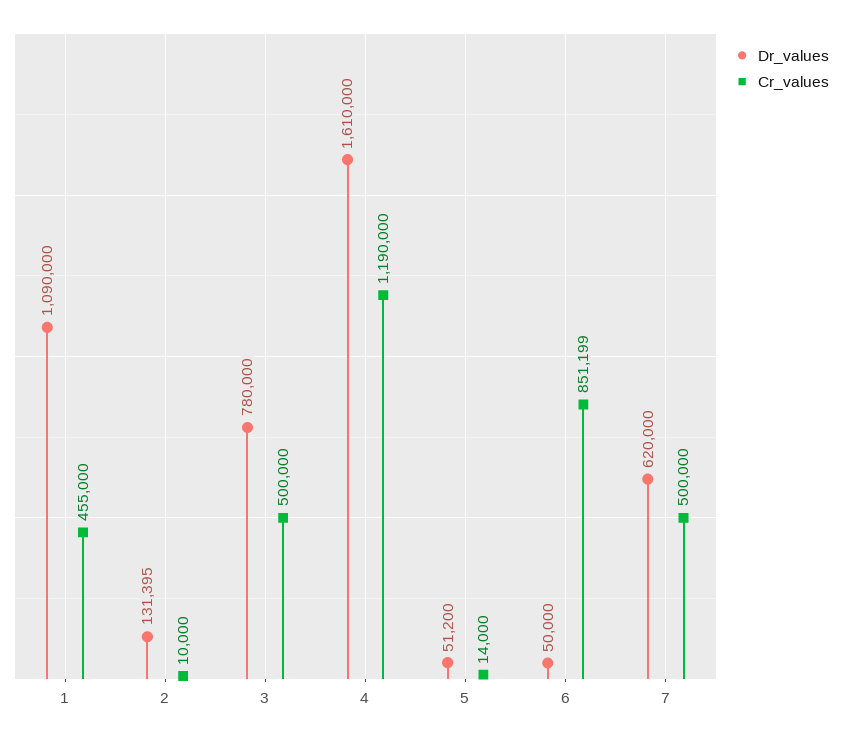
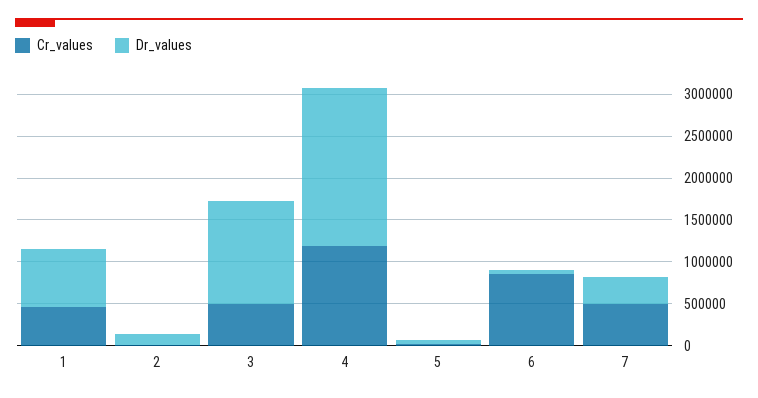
Dr_values, 1: 1090000 -> 700000
Dr_values, 3: 780000 -> 1200000
Dr_values, 4: 1610000 -> 1900000
Dr_values, 7: 620000 -> 300000

